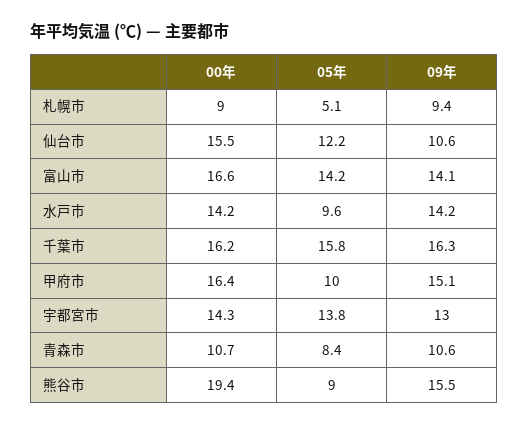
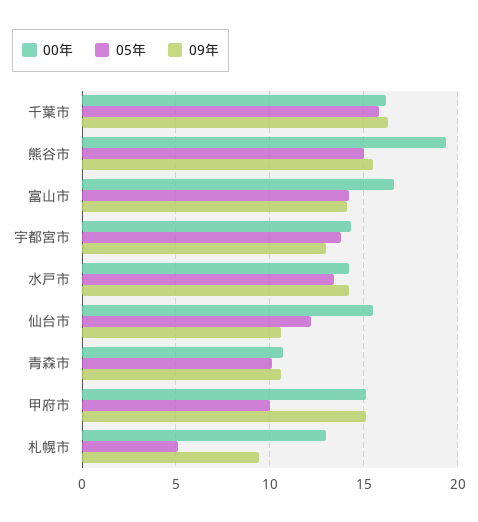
00年, 札幌市: 9 -> 13
05年, 水戸市: 9.6 -> 13.5
00年, 甲府市: 16.4 -> 15
05年, 青森市: 8.4 -> 10
05年, 熊谷市: 9 -> 15

